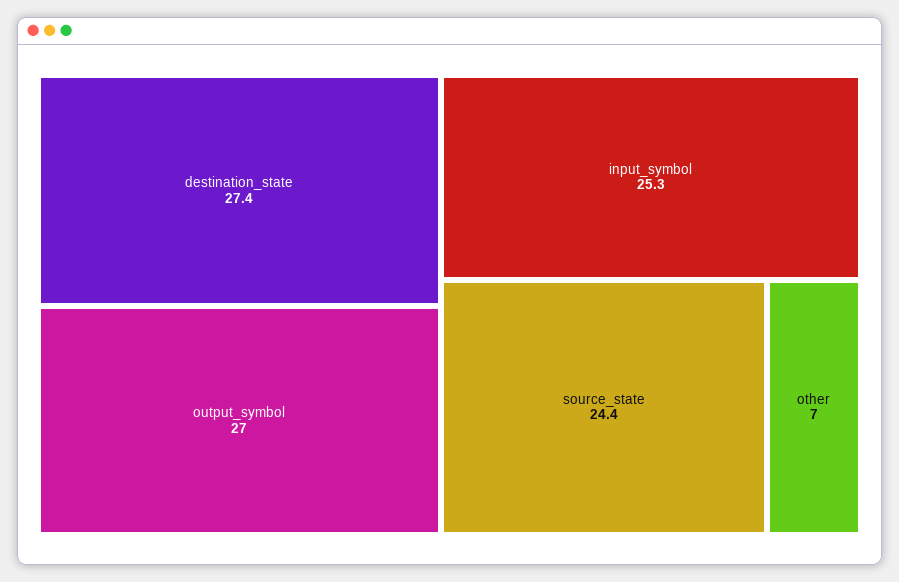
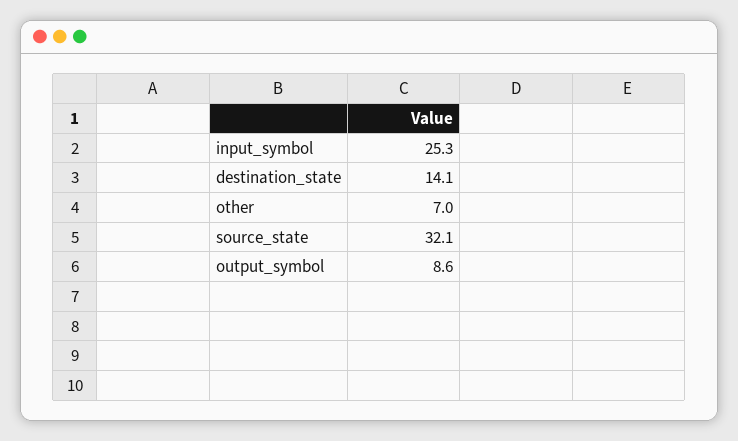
destination_state: 27.4 -> 14.1
output_symbol: 27 -> 8.6
source_state: 24.4 -> 32.1

